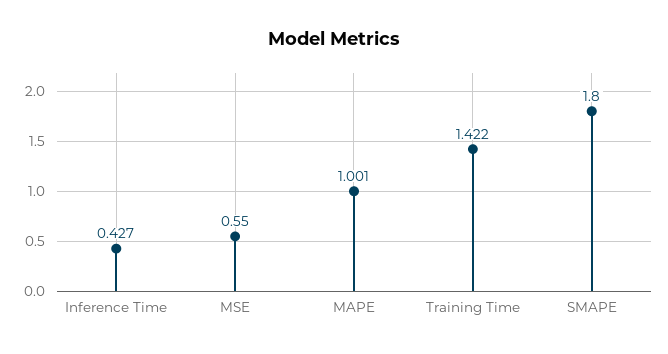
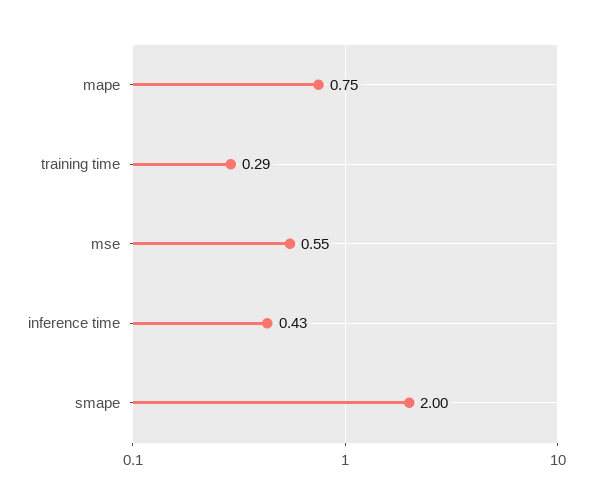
MAPE: 1.001 -> 0.75
Training Time: 1.422 -> 0.29
SMAPE: 1.8 -> 2

